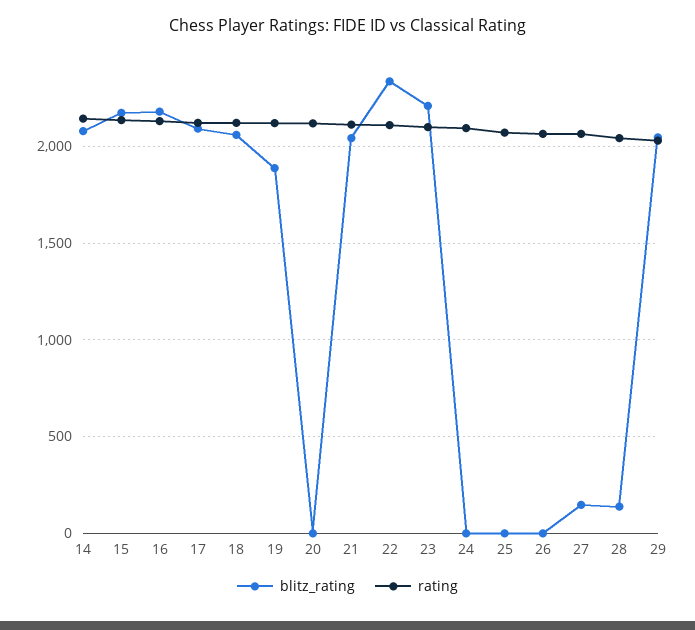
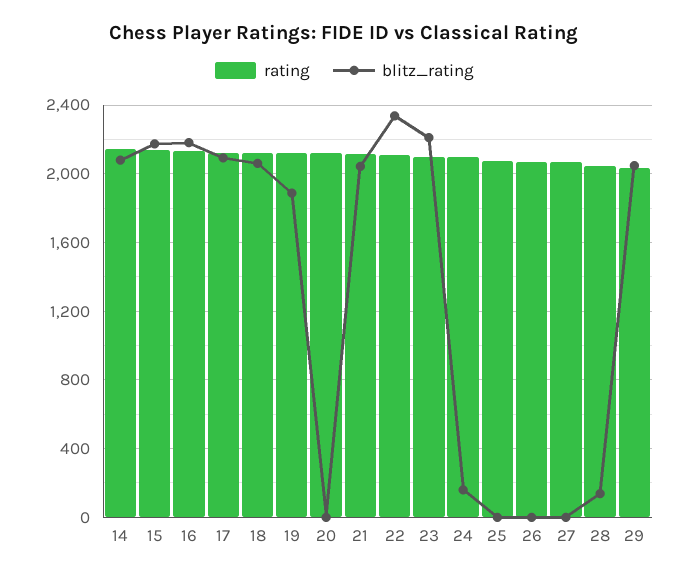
blitz_rating, 24: 0 -> 150
blitz_rating, 27: 150 -> 0

